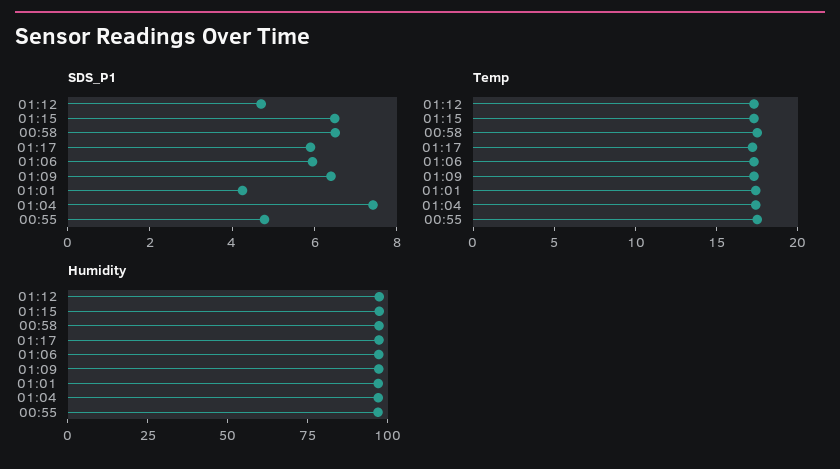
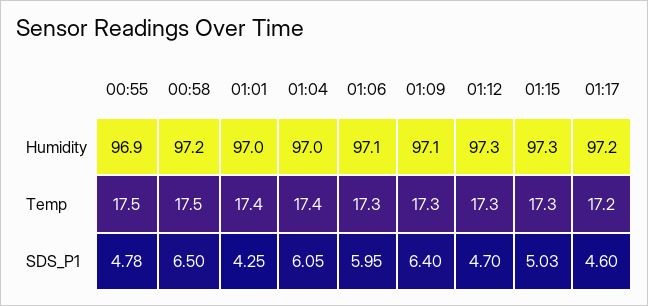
SDS_P1, 01:15: 6.5 -> 5.03
SDS_P1, 01:17: 6 -> 4.6
SDS_P1, 01:04: 7.5 -> 6.05

